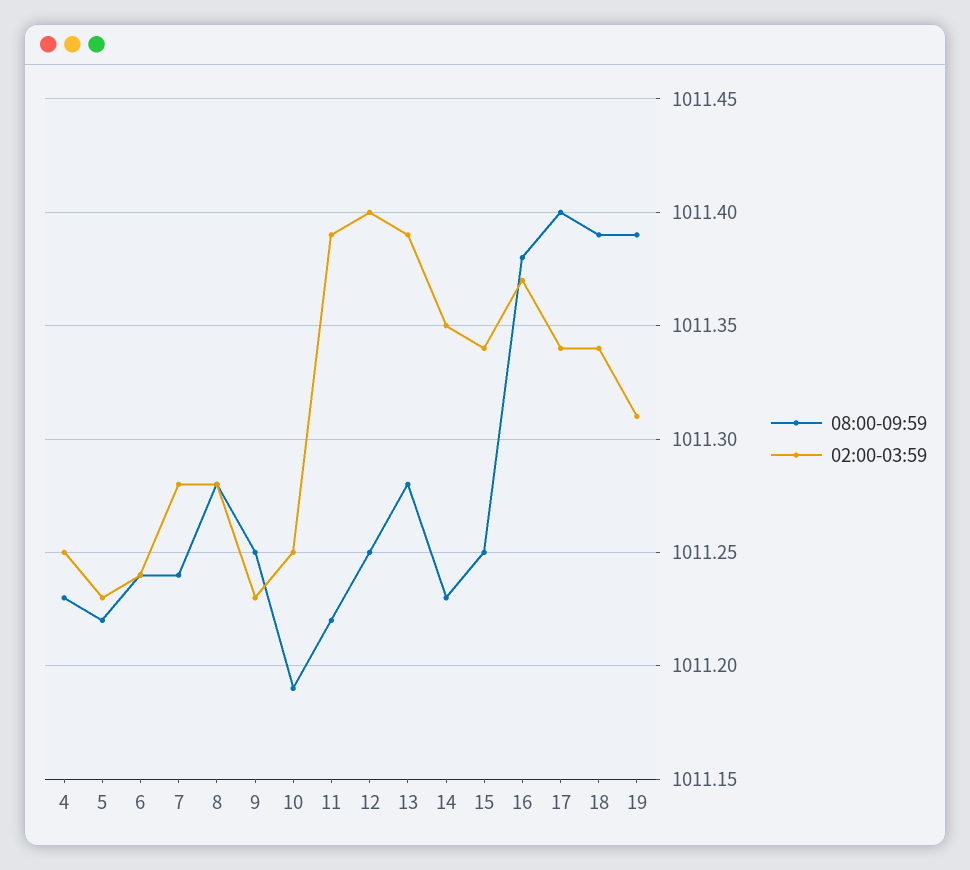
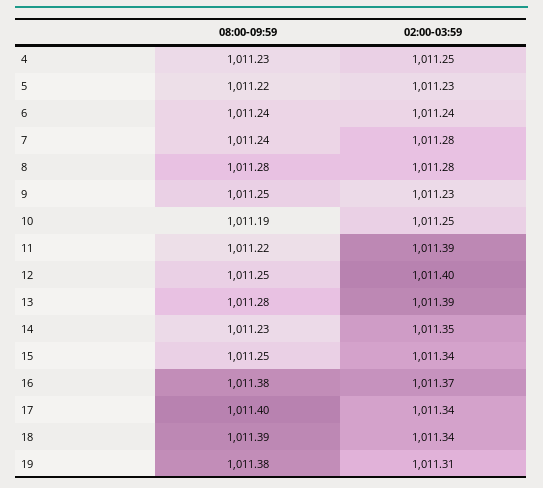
08:00-09:59, 19: 1011.39 -> 1011.38

